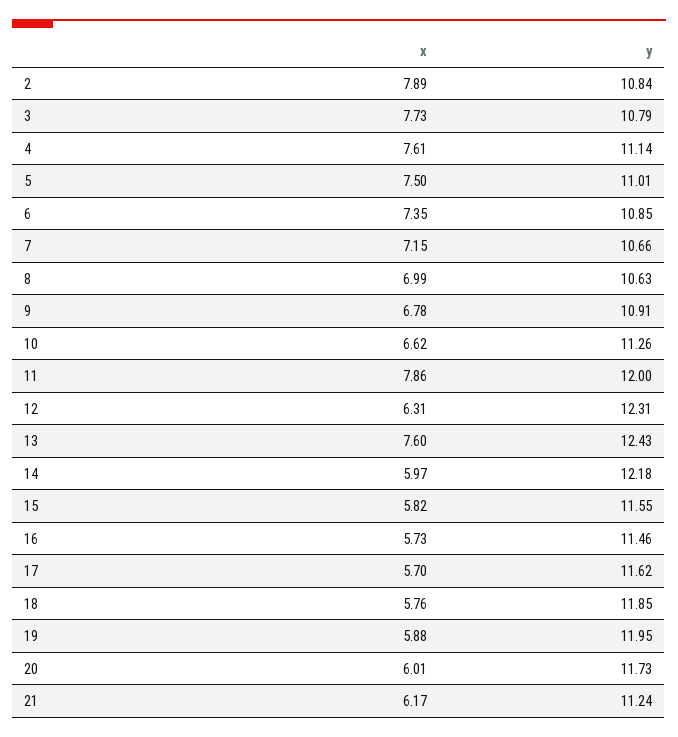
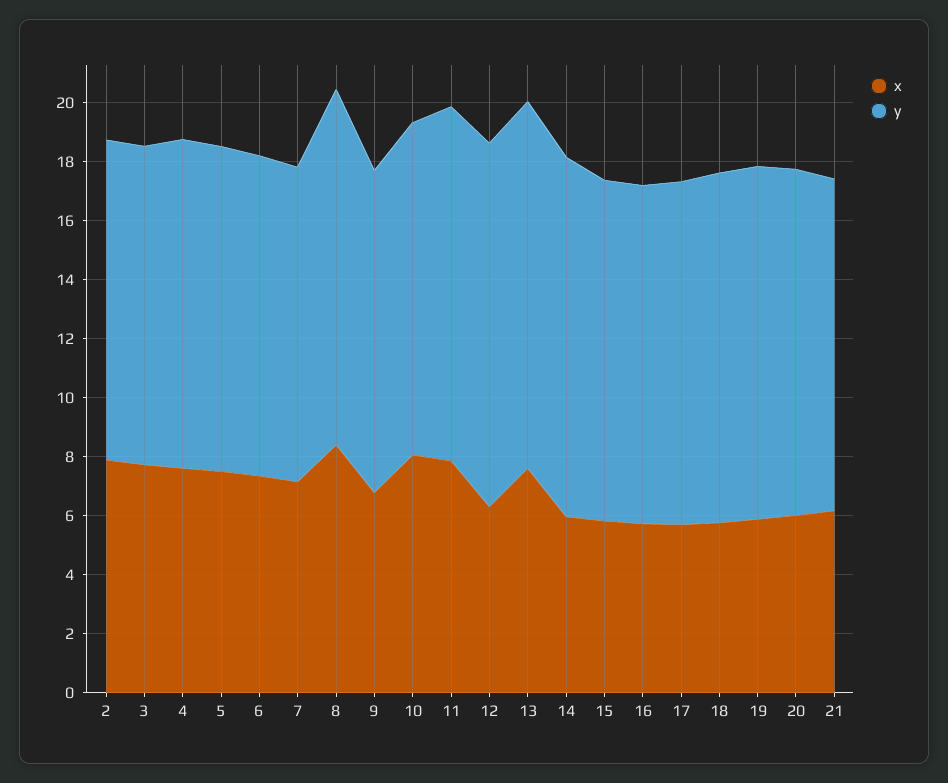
x, 8: 6.99 -> 8.5
y, 8: 10.63 -> 12
x, 10: 6.62 -> 8

